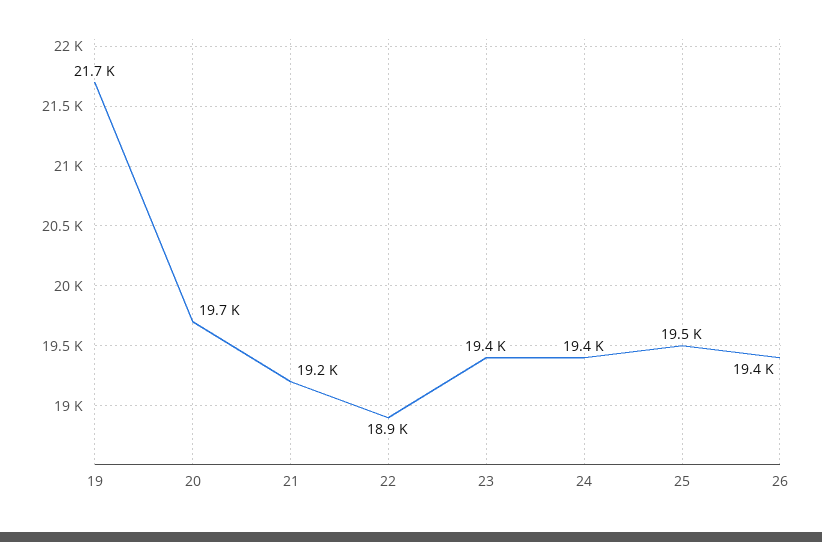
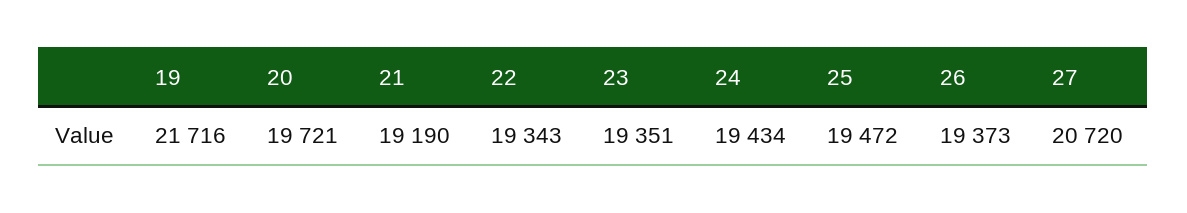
22: 18900 -> 19343
27: none -> 20720

